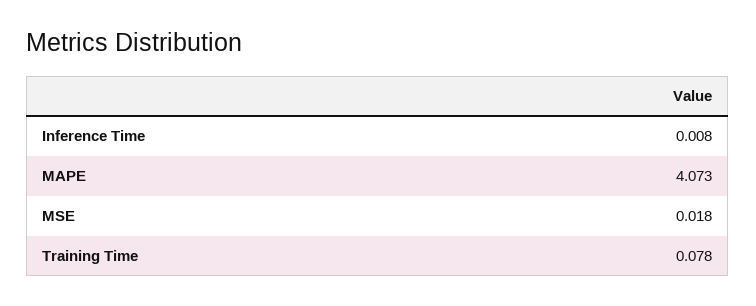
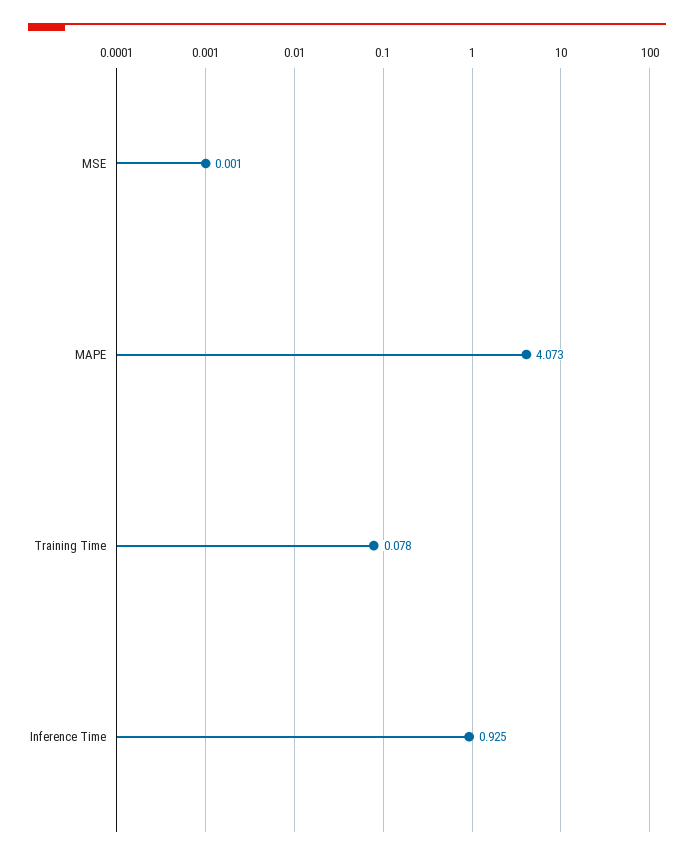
Inference Time: 0.008 -> 0.925
MSE: 0.018 -> 0.001

